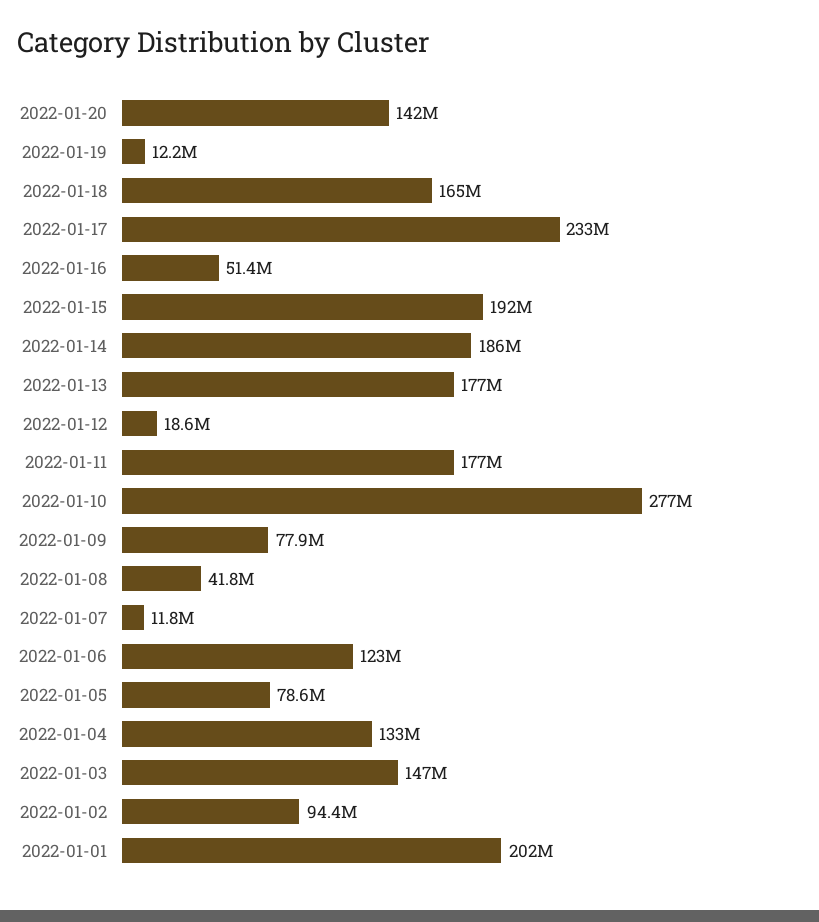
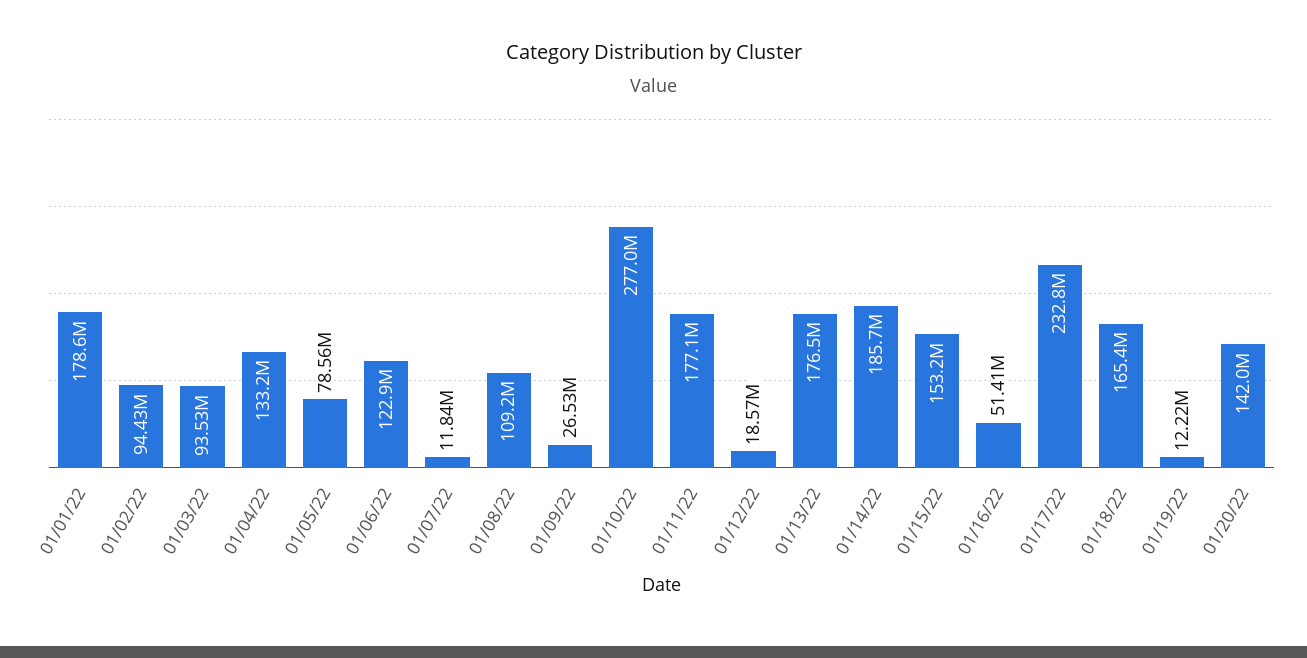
2022-01-15: 192000000 -> 153200000
2022-01-09: 77900000 -> 26530000
2022-01-08: 41800000 -> 109200000
2022-01-03: 147000000 -> 93530000
2022-01-01: 202000000 -> 178600000

